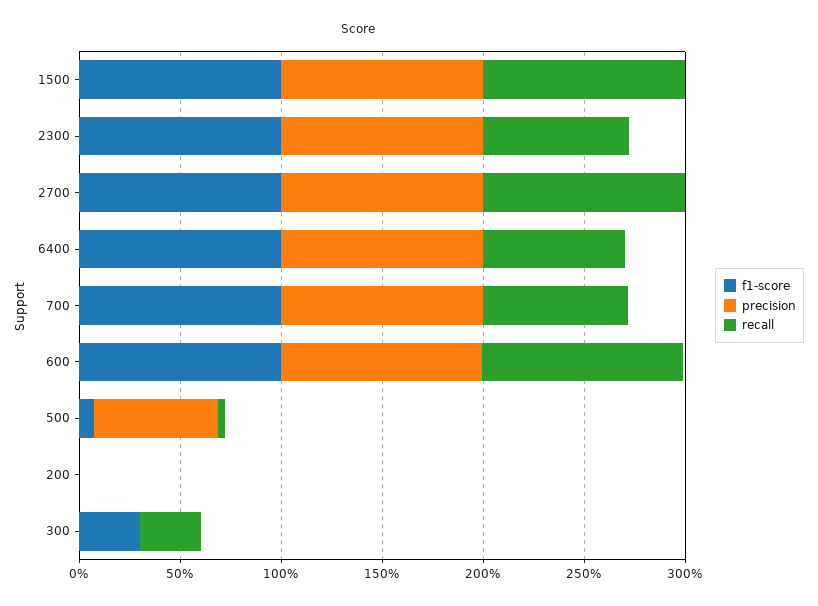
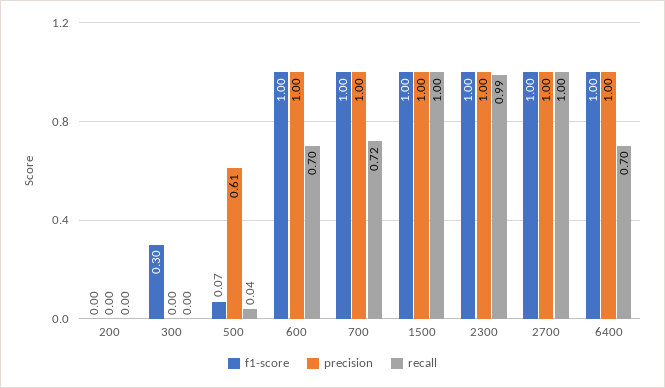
recall, 2300: 0.7 -> 0.99
recall, 600: 1 -> 0.7
recall, 300: 0.3 -> 0

